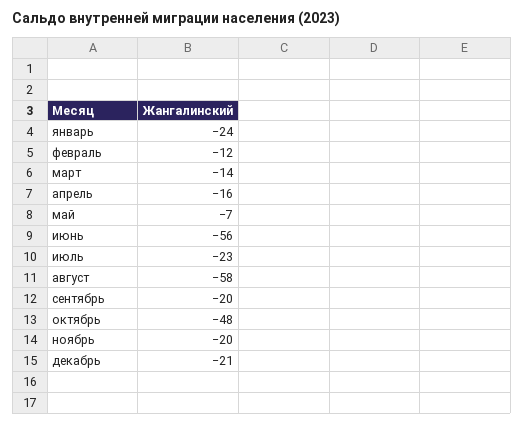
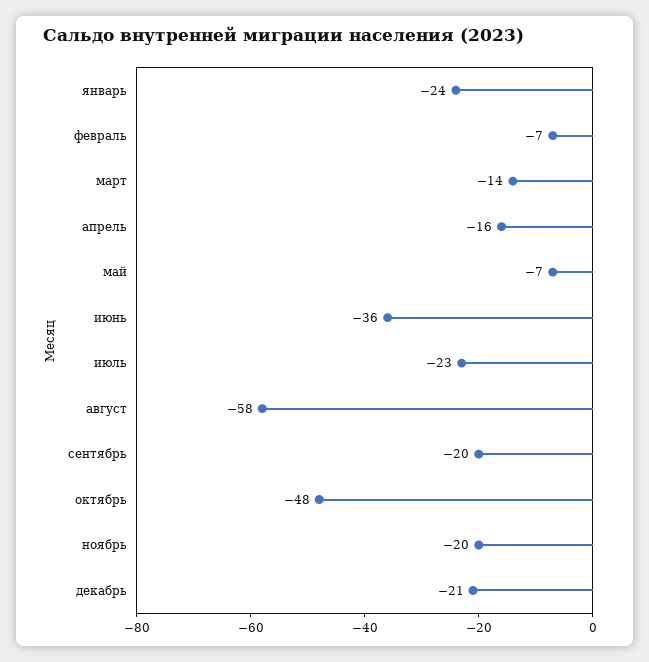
февраль: -12 -> -7
июнь: -56 -> -36

